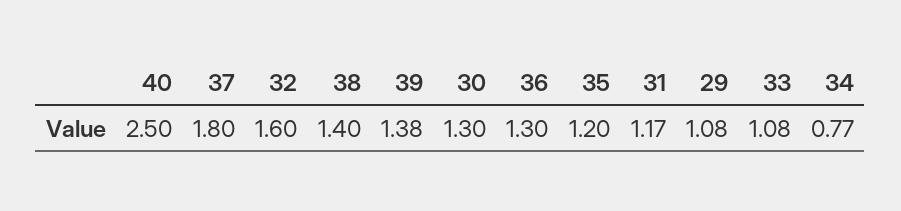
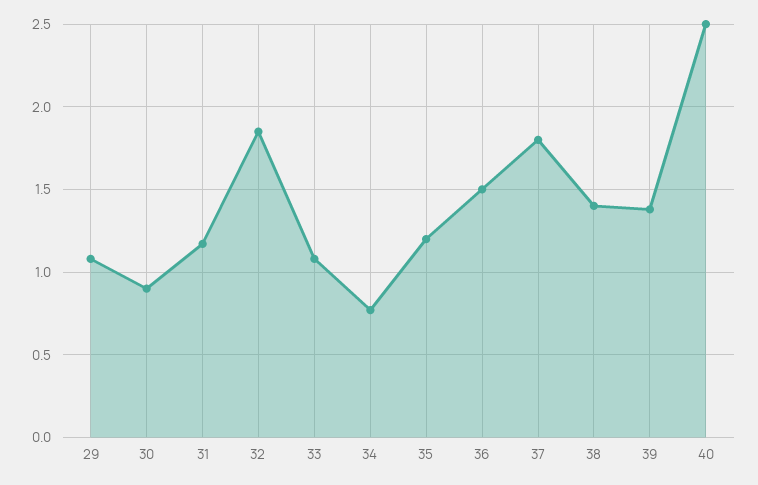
32: 1.6 -> 1.85
30: 1.3 -> 0.9
36: 1.3 -> 1.5

